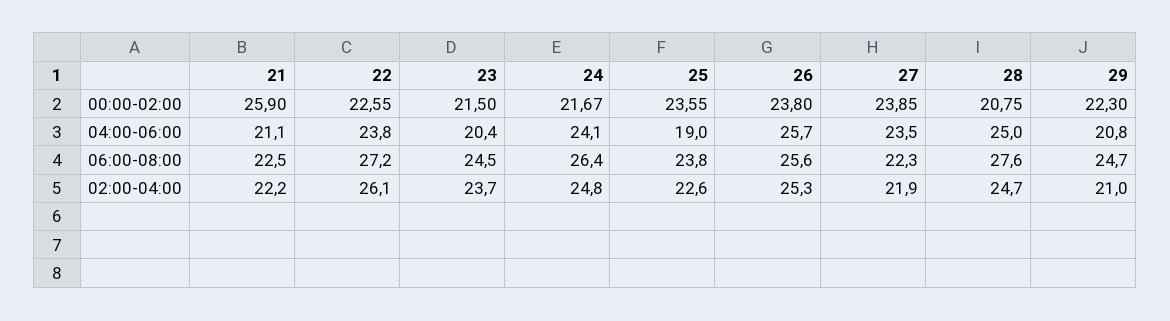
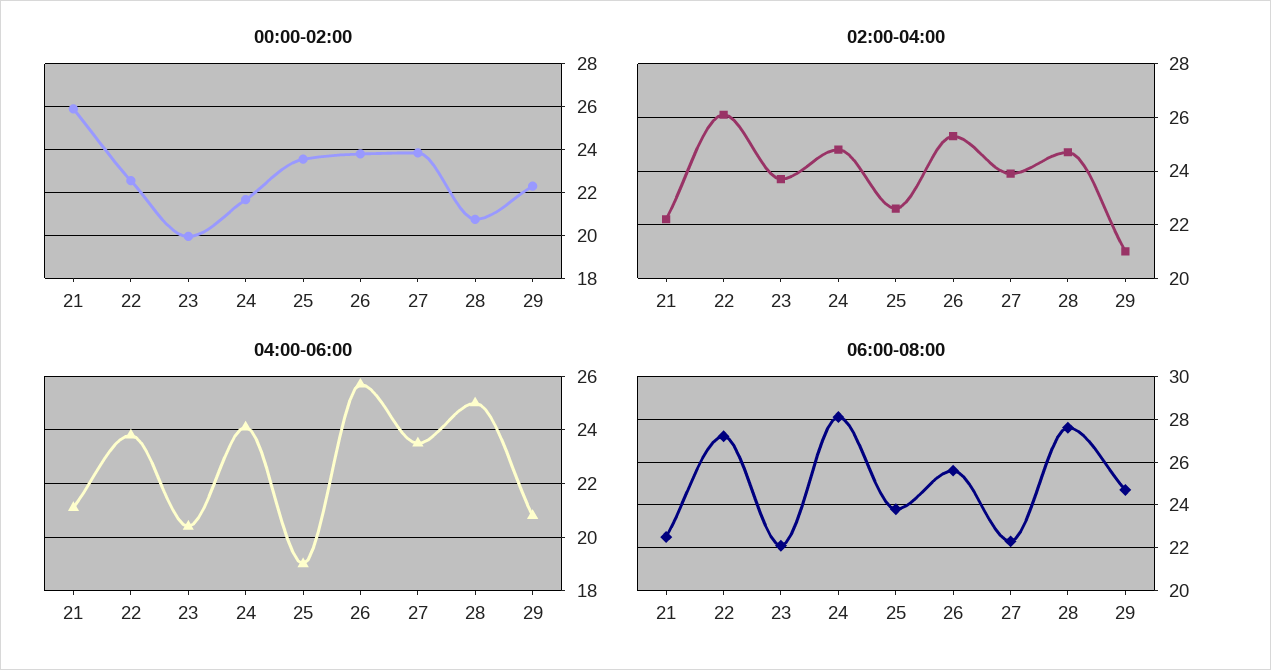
00:00-02:00, 23: 21.5 -> 20
06:00-08:00, 23: 24.5 -> 22
06:00-08:00, 24: 26.4 -> 28
02:00-04:00, 27: 21.9 -> 24

